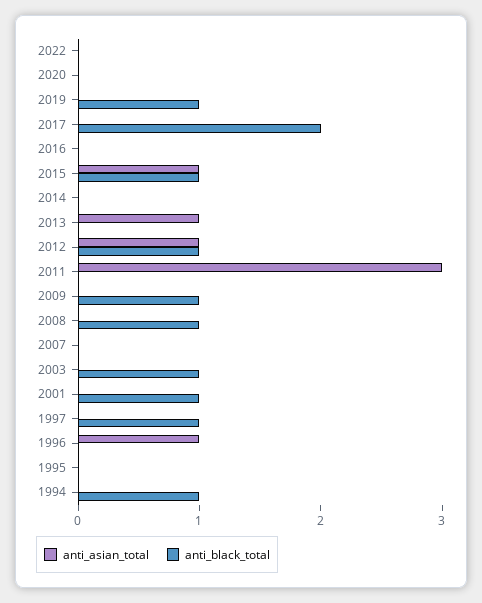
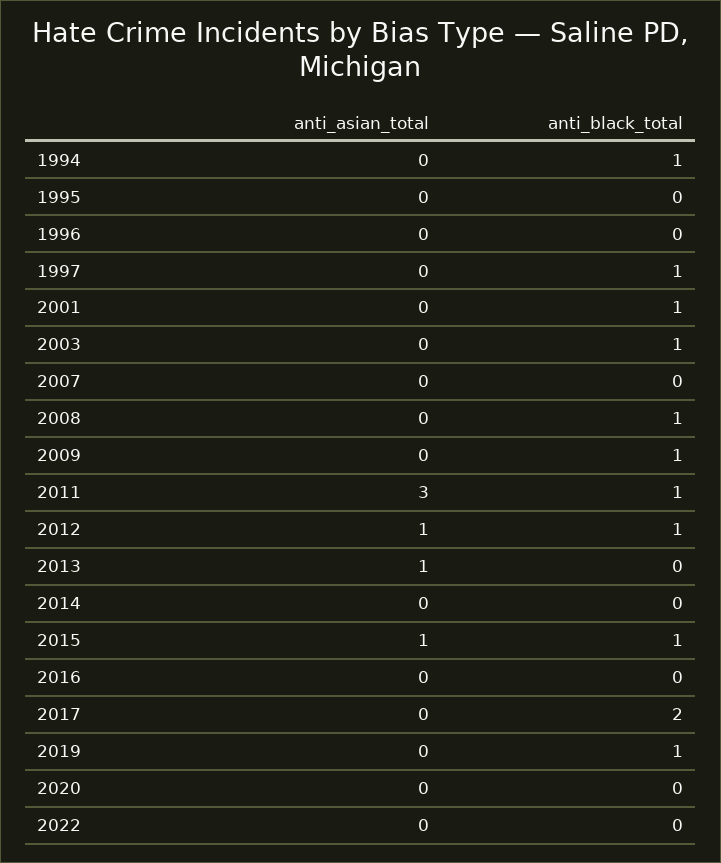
anti_black_total, 2011: 0 -> 1
anti_asian_total, 1996: 1 -> 0

